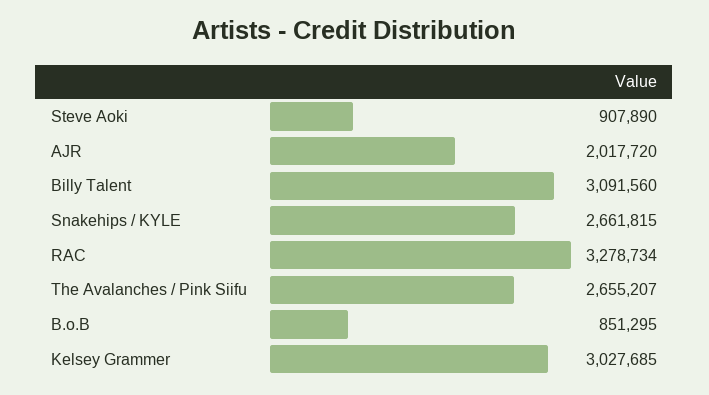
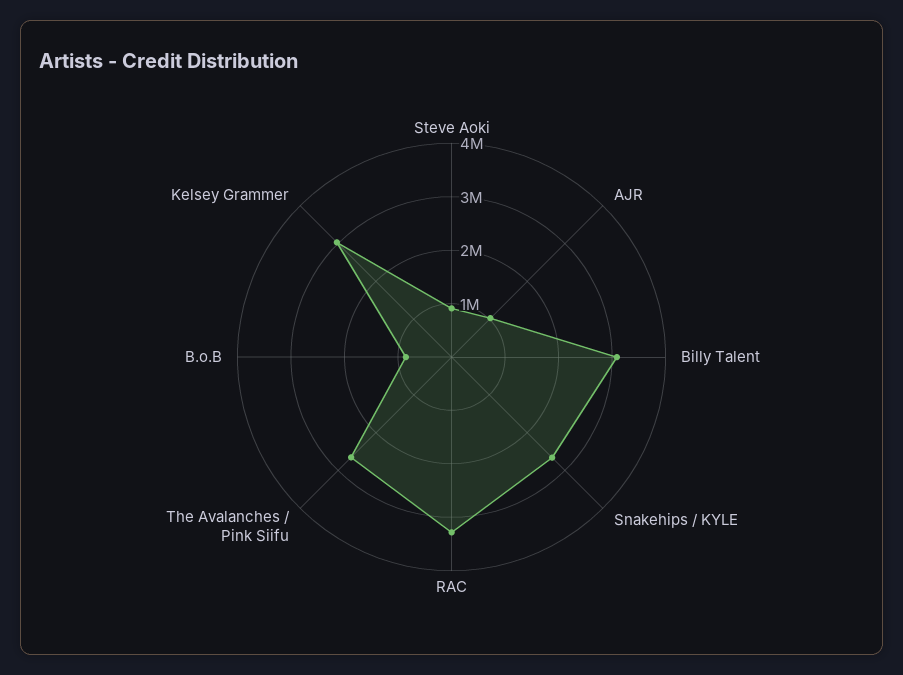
AJR: 2017720 -> 1000000

